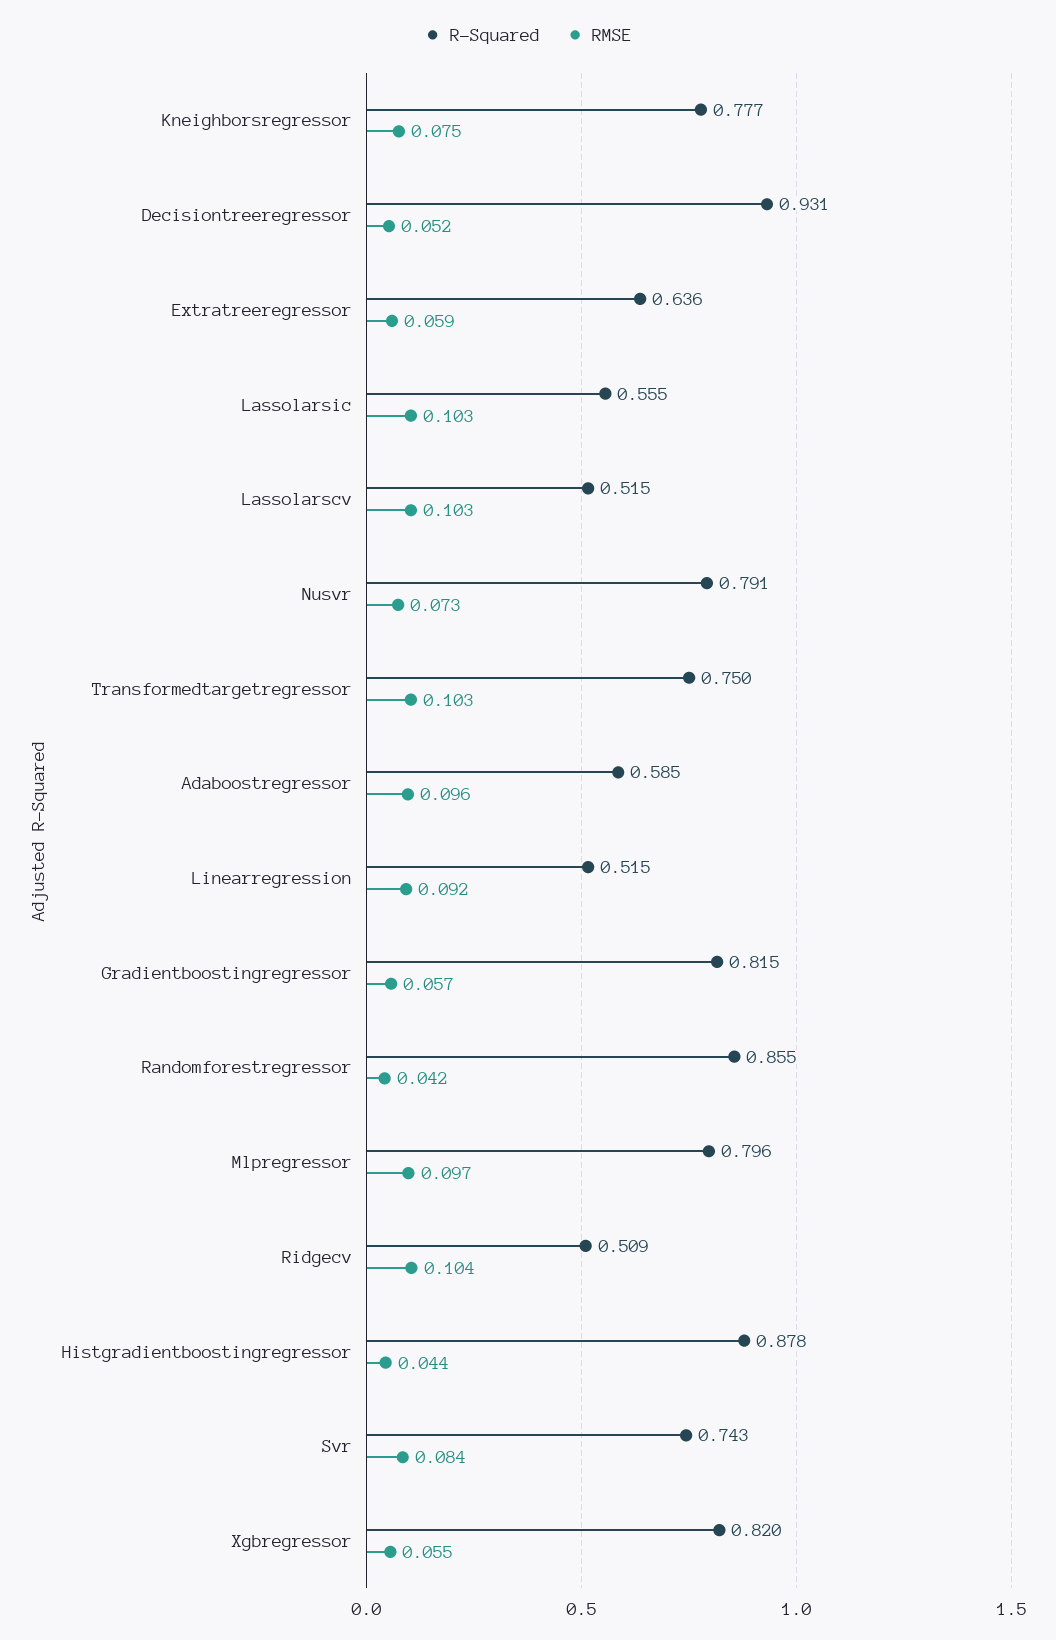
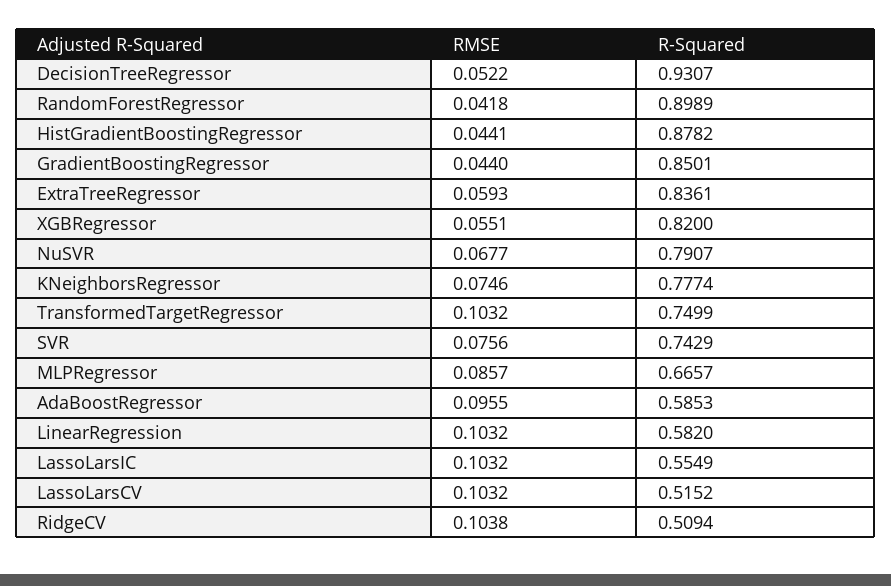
R-Squared, Extratreeregressor: 0.636 -> 0.8361
RMSE, Nusvr: 0.073 -> 0.0677
R-Squared, Linearregression: 0.515 -> 0.582
RMSE, Linearregression: 0.092 -> 0.1032
R-Squared, Gradientboostingregressor: 0.815 -> 0.8501
RMSE, Gradientboostingregressor: 0.057 -> 0.044
R-Squared, Randomforestregressor: 0.855 -> 0.8989
R-Squared, Mlpregressor: 0.796 -> 0.6657
RMSE, Mlpregressor: 0.097 -> 0.0857
RMSE, Svr: 0.084 -> 0.0756

